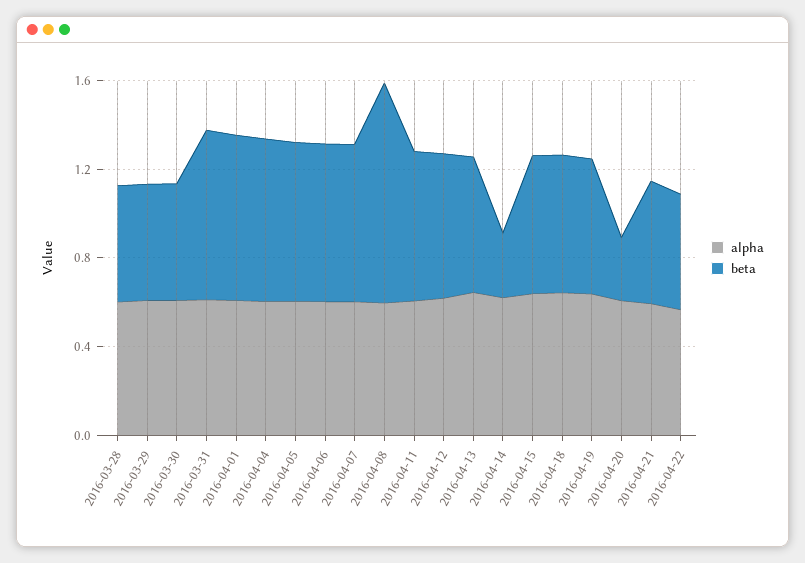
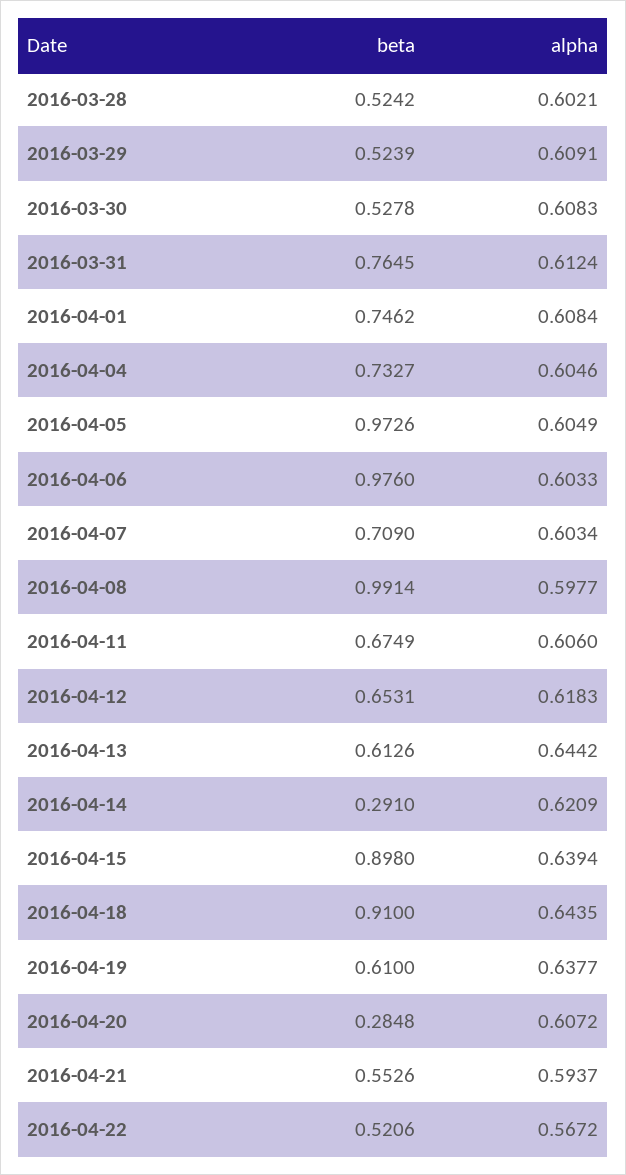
beta, 2016-04-05: 0.7 -> 0.9726
beta, 2016-04-06: 0.7 -> 0.976
beta, 2016-04-15: 0.6 -> 0.898
beta, 2016-04-18: 0.6 -> 0.91

